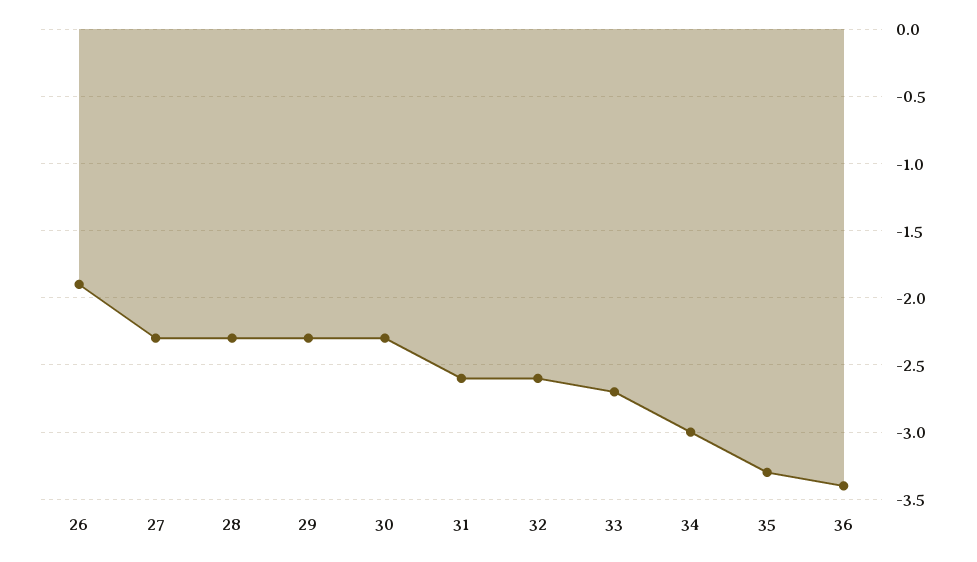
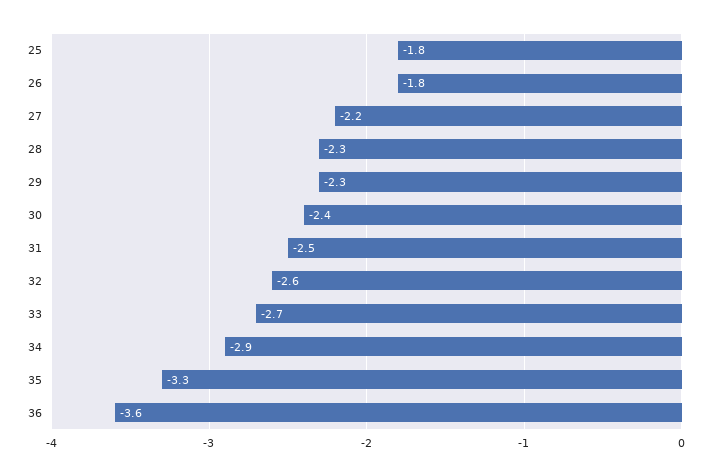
26: -1.9 -> -1.8
27: -2.3 -> -2.2
30: -2.3 -> -2.4
31: -2.6 -> -2.5
34: -3 -> -2.9
36: -3.4 -> -3.6
25: none -> -1.8

